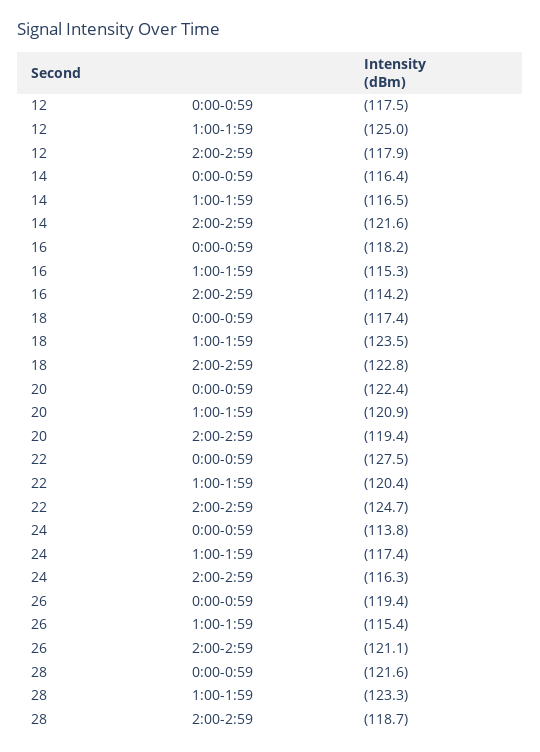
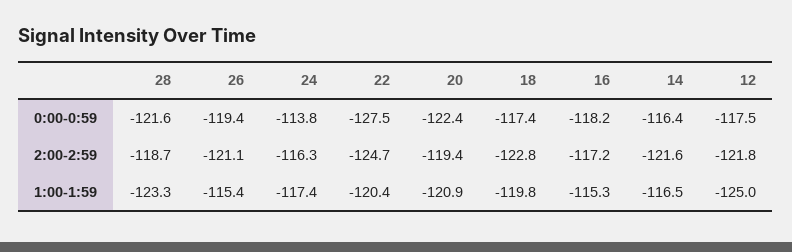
12, 2:00-2:59: -117.9 -> -121.8
16, 2:00-2:59: -114.2 -> -117.2
18, 1:00-1:59: -123.5 -> -119.8

